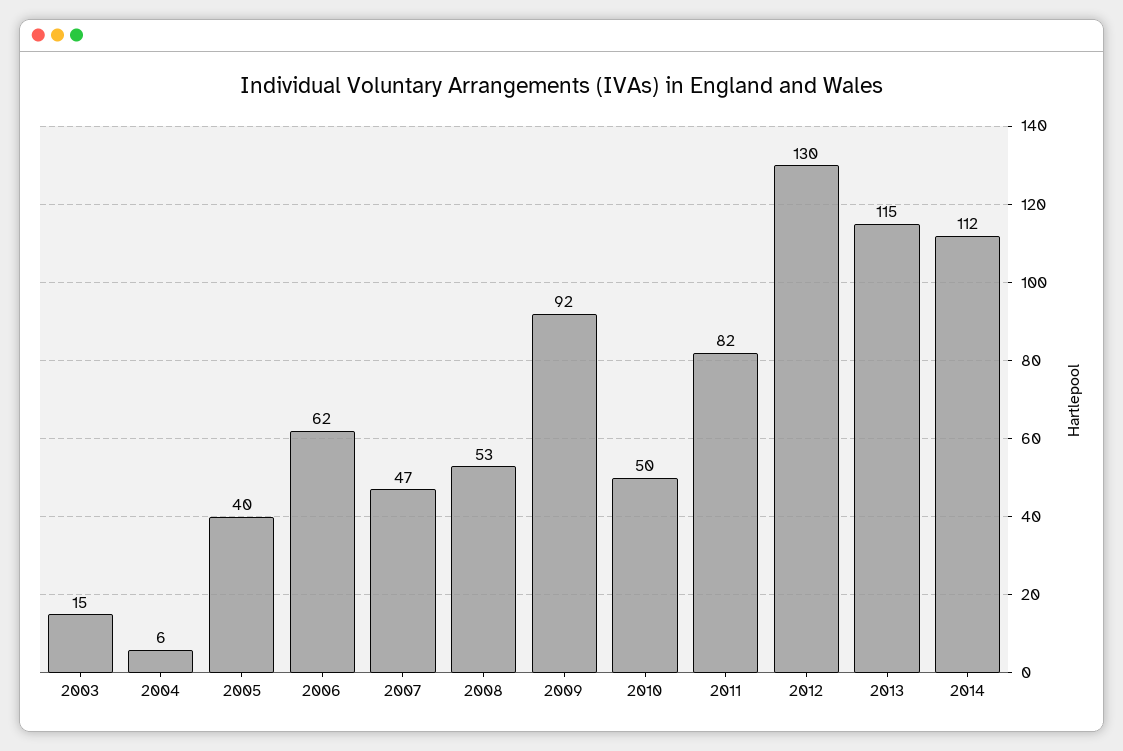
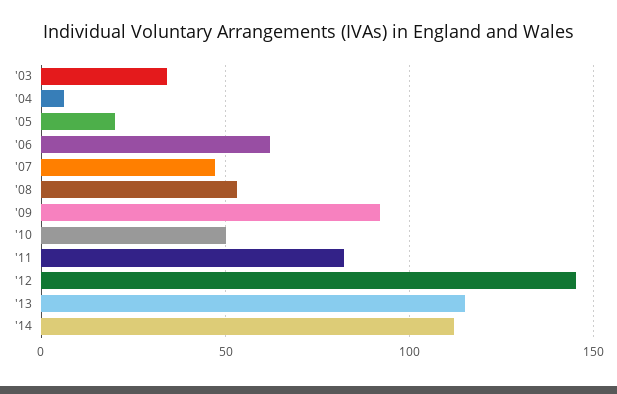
2003: 15 -> 35
2005: 40 -> 20
2012: 130 -> 145

